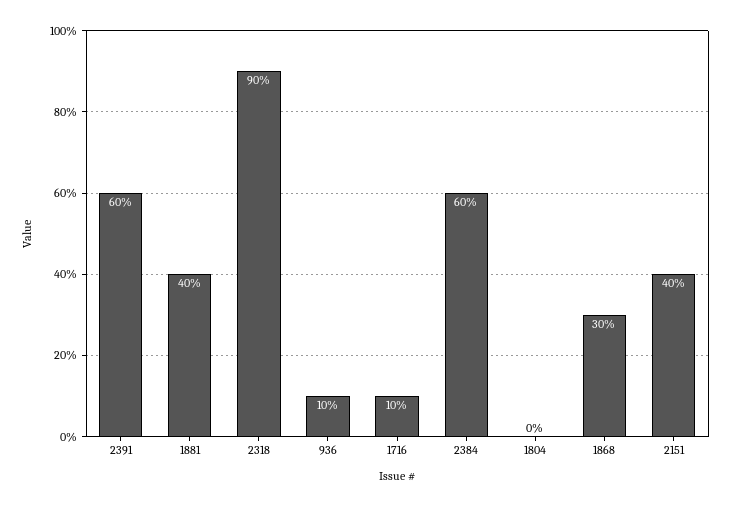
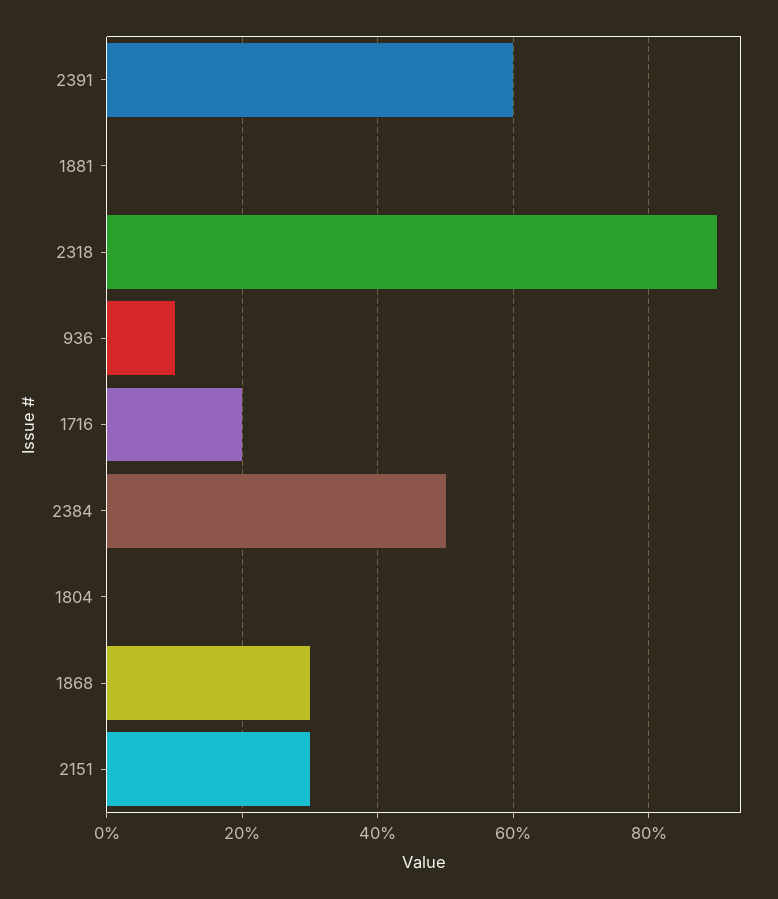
1881: 40 -> 0
1716: 10 -> 20
2384: 60 -> 50
2151: 40 -> 30

